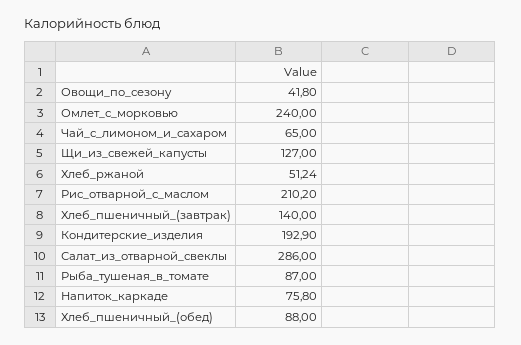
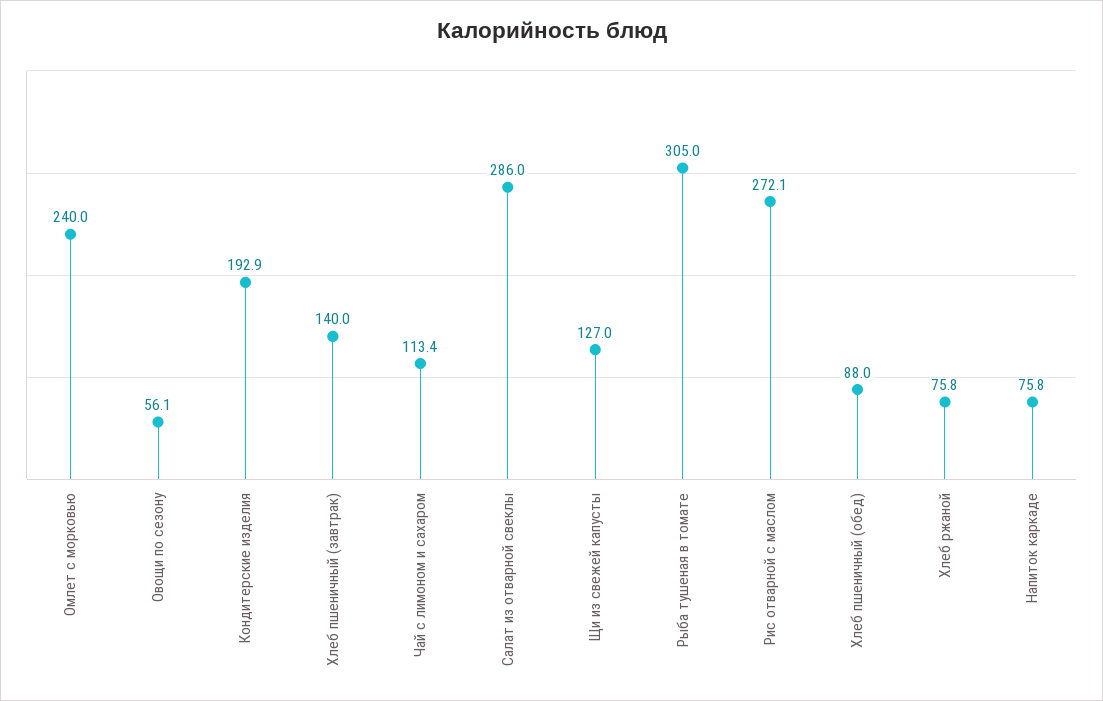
Овощи_по_сезону: 41.8 -> 56.1
Чай_с_лимоном_и_сахаром: 65 -> 113.4
Хлеб_ржаной: 51.24 -> 75.8
Рис_отварной_с_маслом: 210.2 -> 272.1
Рыба_тушеная_в_томате: 87 -> 305

